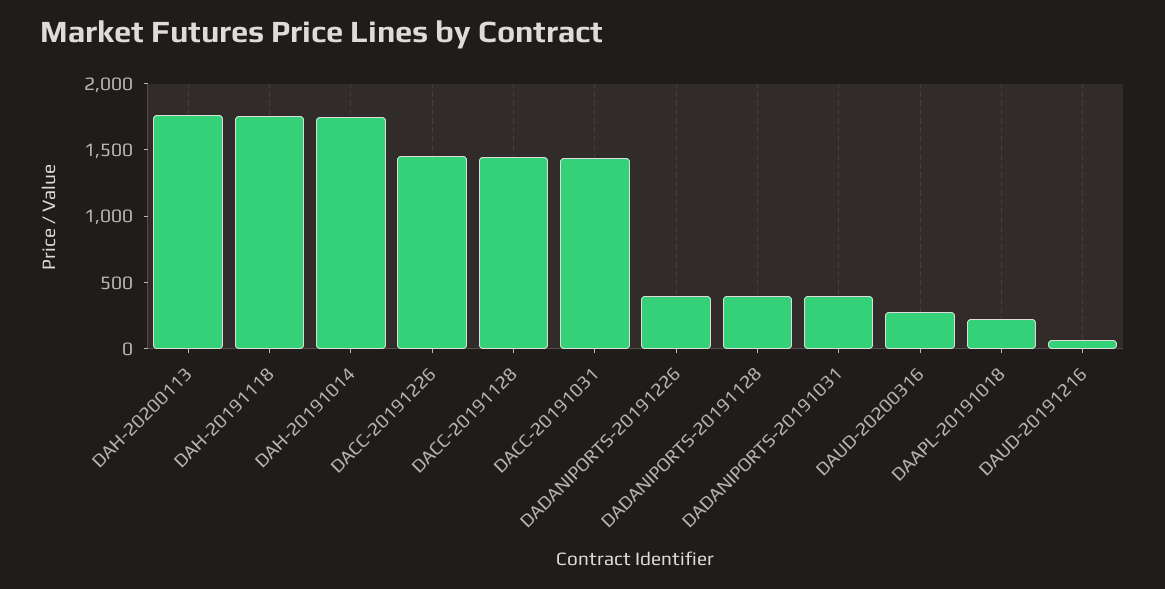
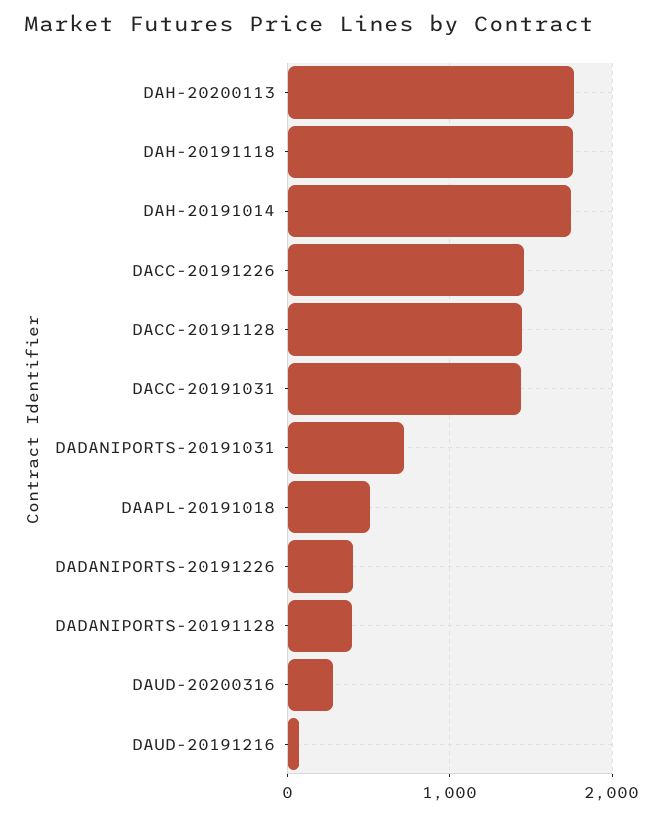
DADANIPORTS-20191031: 400 -> 700
DAAPL-20191018: 200 -> 500

